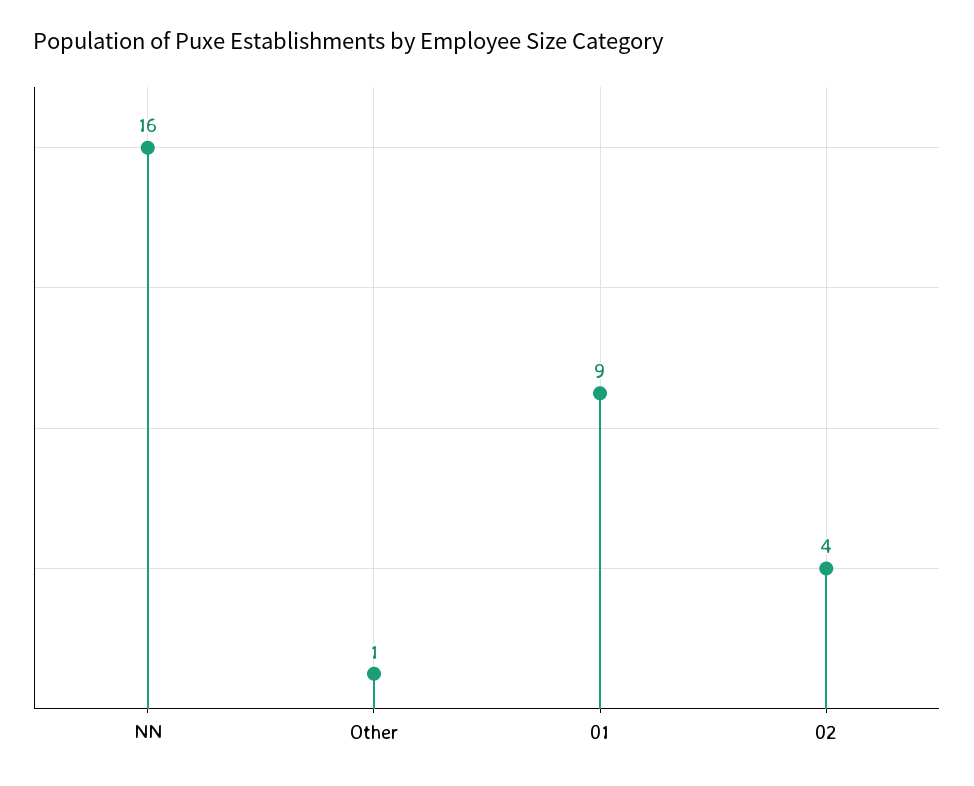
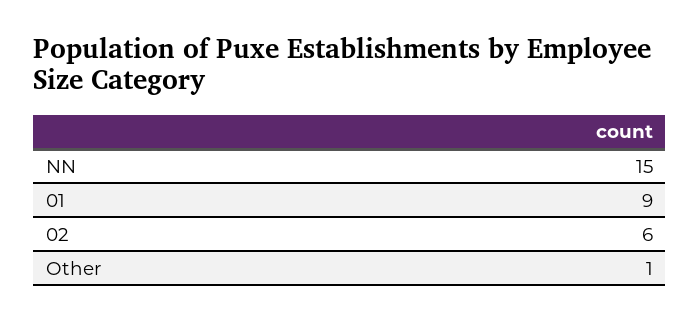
NN: 16 -> 15
02: 4 -> 6

